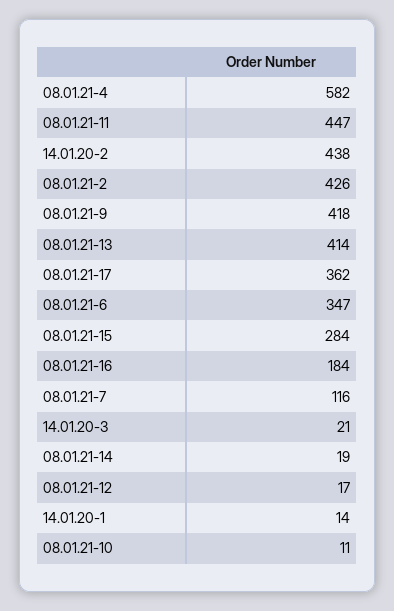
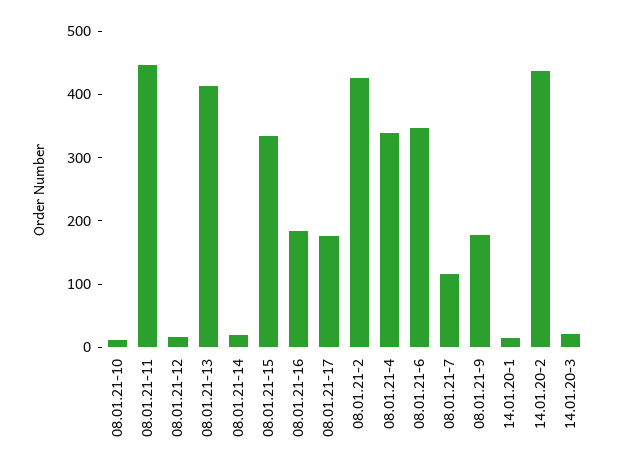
08.01.21-4: 582 -> 340
08.01.21-9: 418 -> 180
08.01.21-17: 362 -> 180
08.01.21-15: 284 -> 340

